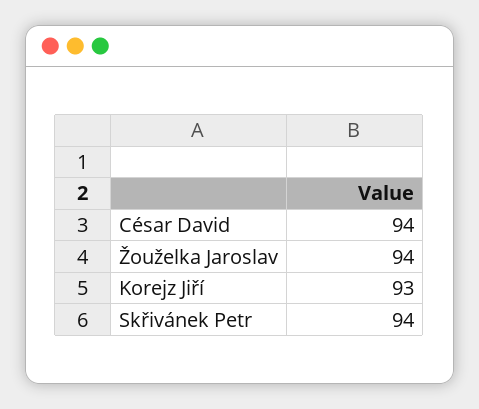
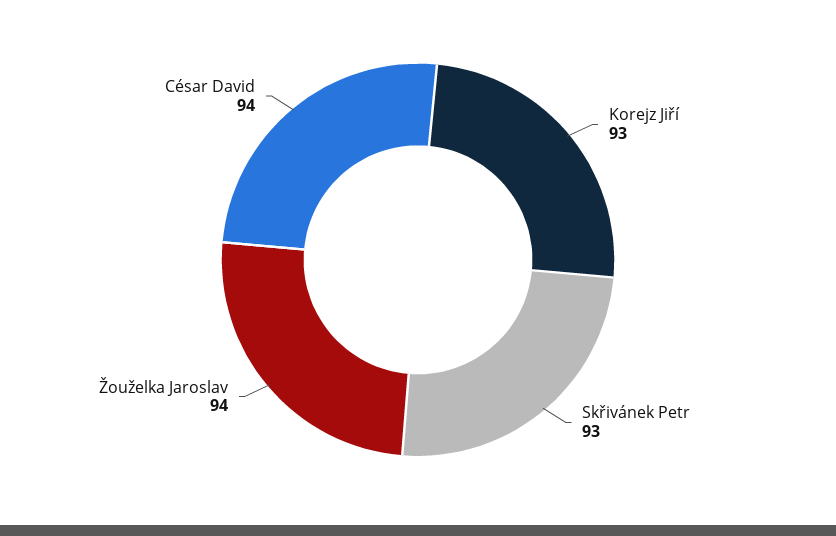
Skřivánek Petr: 94 -> 93

